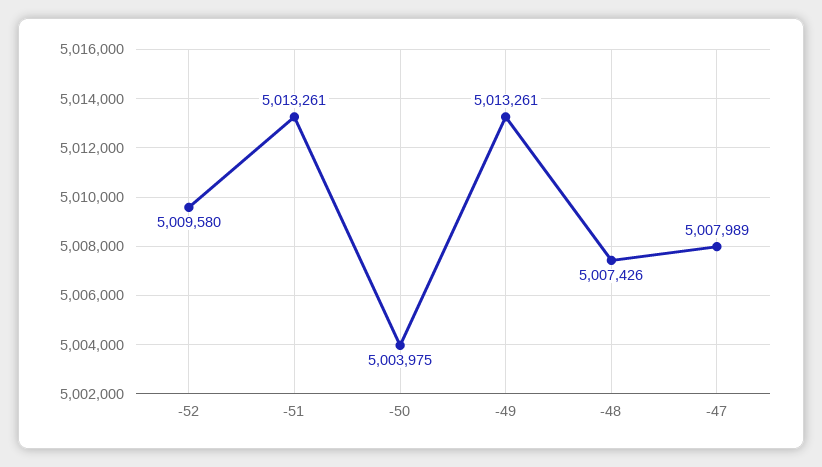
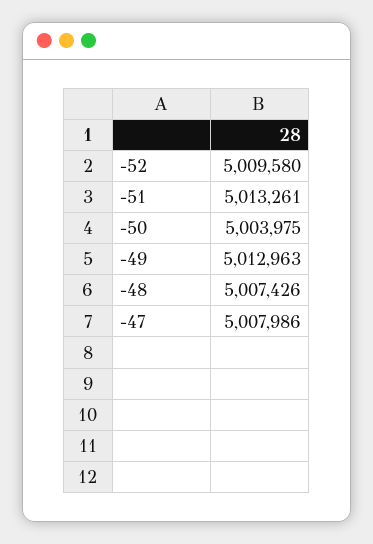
-49: 5013261 -> 5012963
-47: 5007989 -> 5007986

